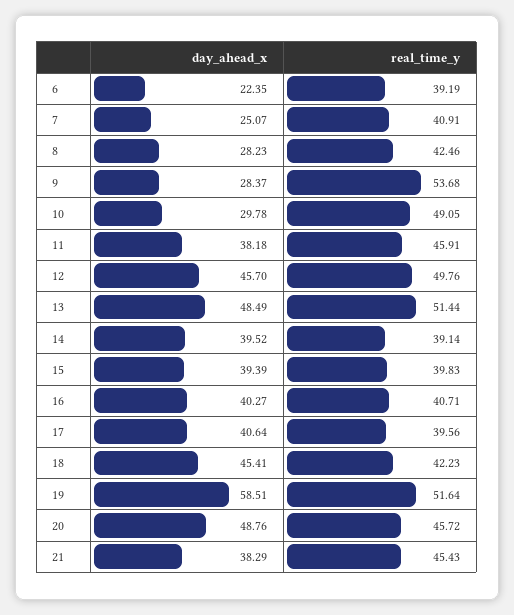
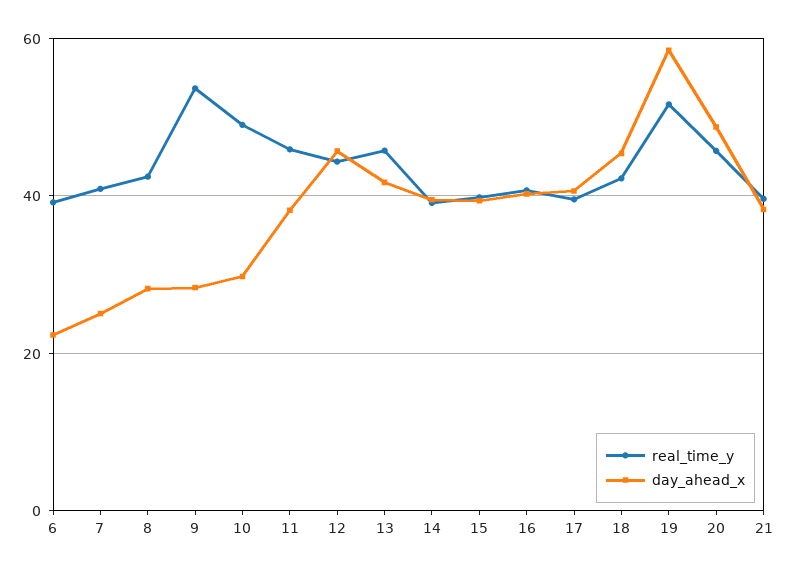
real_time_y, 12: 49.76 -> 44
day_ahead_x, 13: 48.49 -> 42
real_time_y, 13: 51.44 -> 46
real_time_y, 21: 45.43 -> 40

